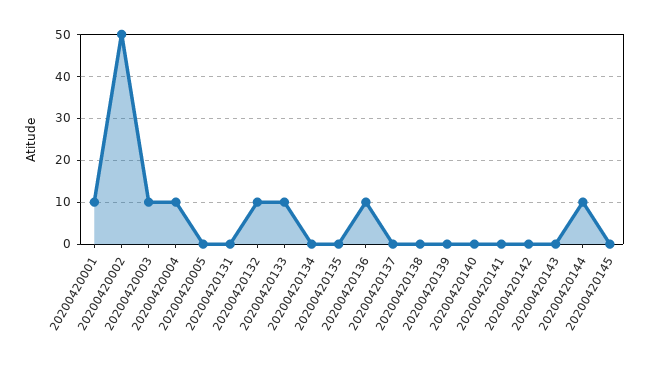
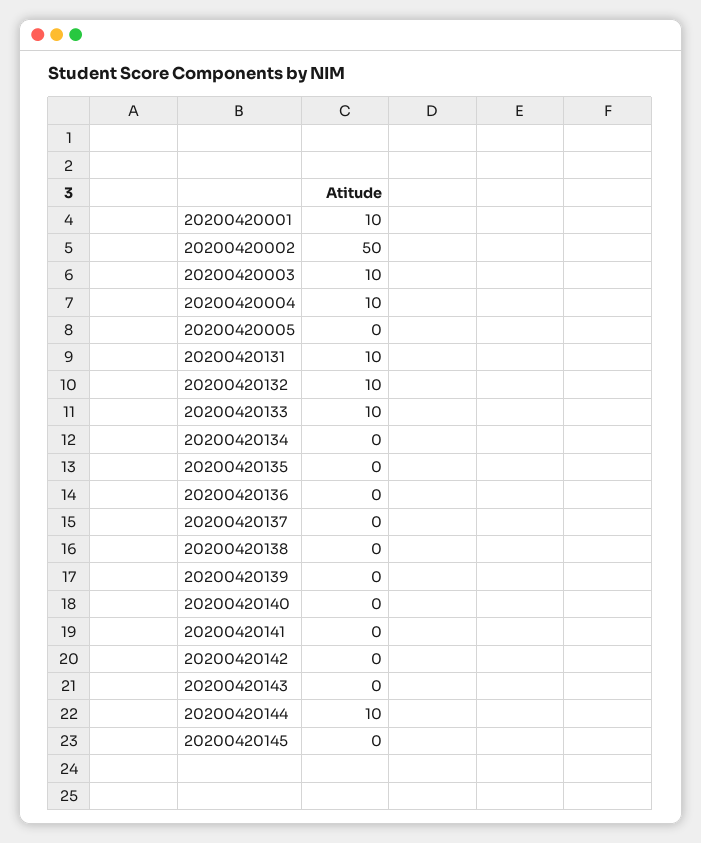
20200420131: 0 -> 10
20200420136: 10 -> 0

